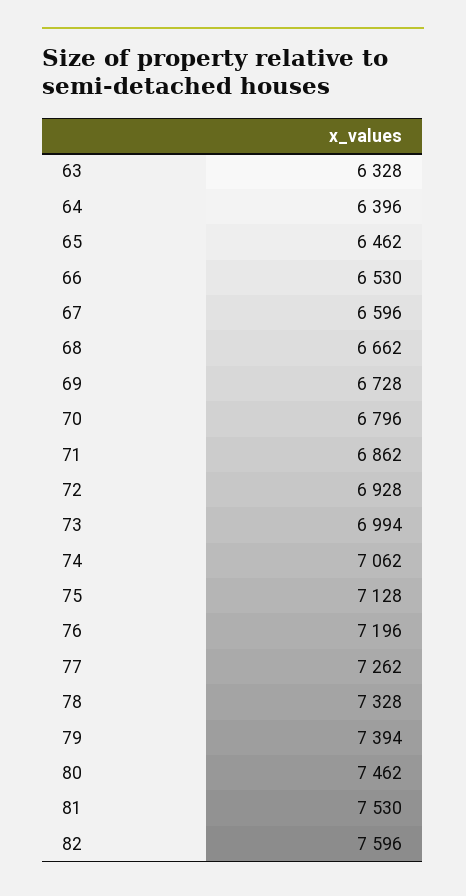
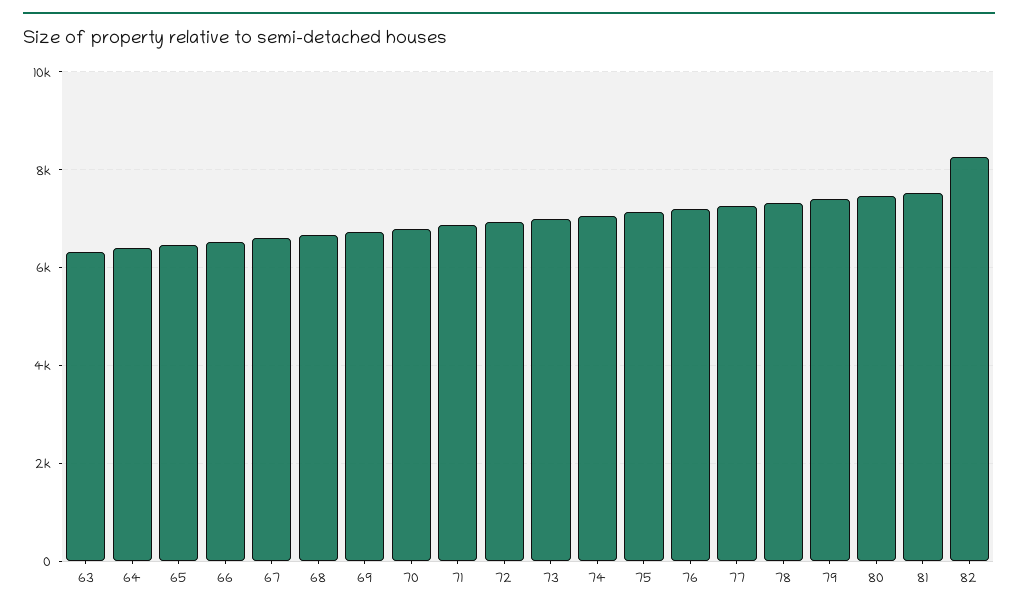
82: 7596 -> 8200

